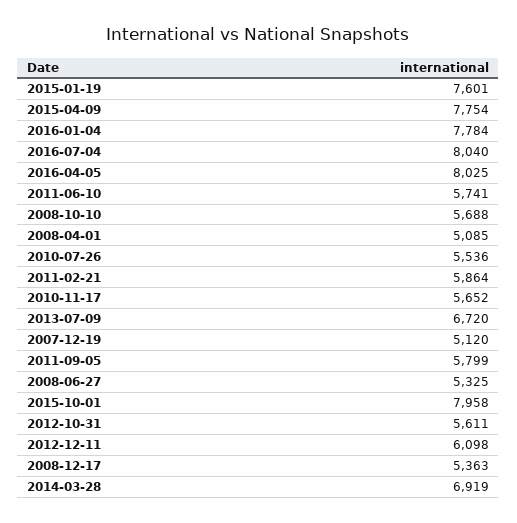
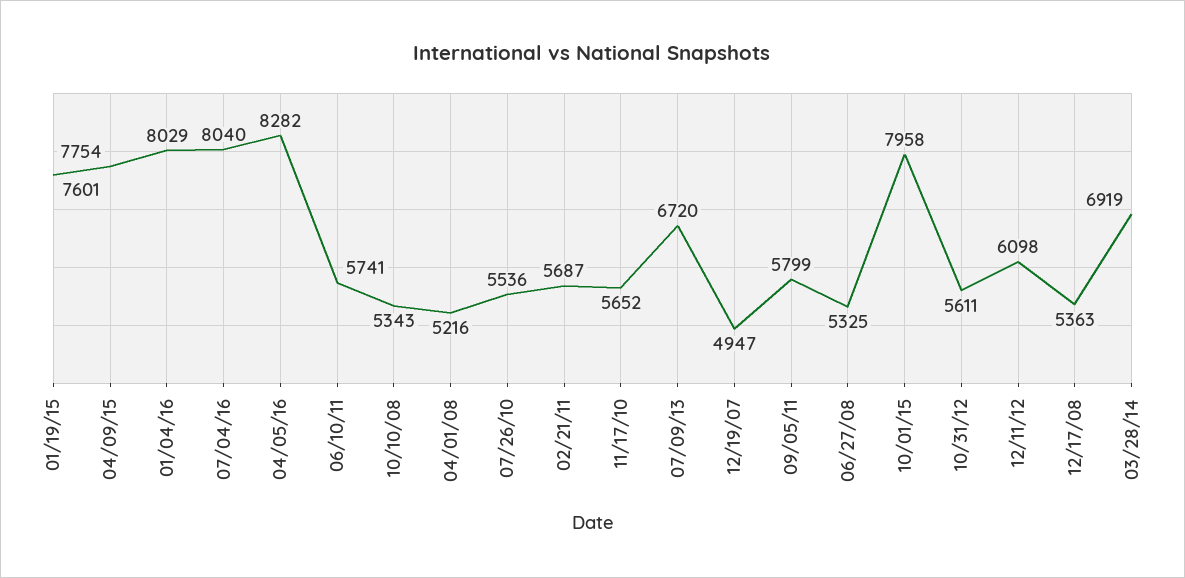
2016-01-04: 7784 -> 8029
2016-04-05: 8025 -> 8282
2008-10-10: 5688 -> 5343
2008-04-01: 5085 -> 5216
2011-02-21: 5864 -> 5687
2007-12-19: 5120 -> 4947

